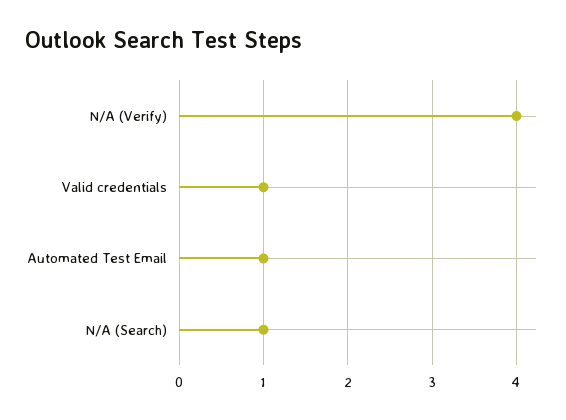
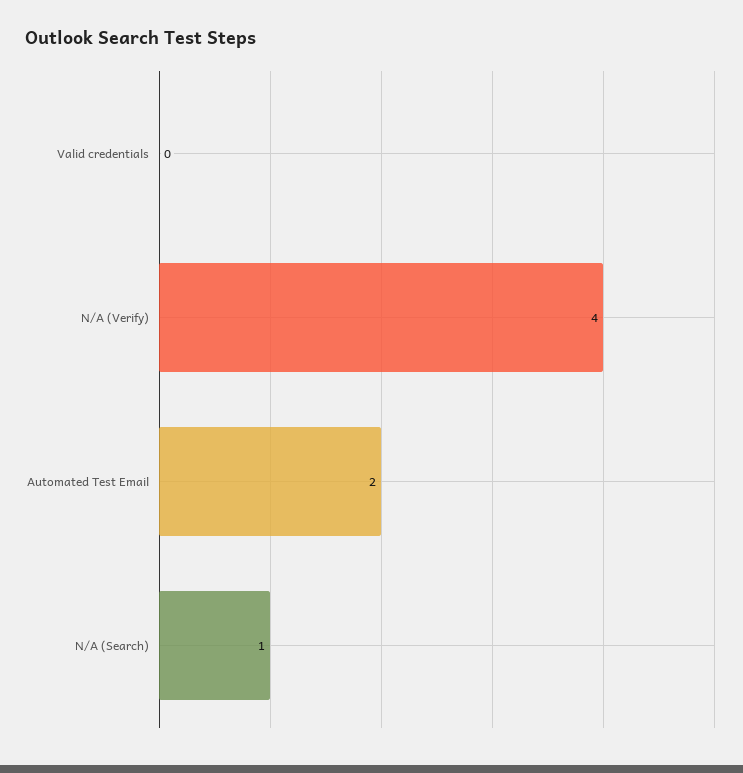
Valid credentials: 1 -> 0
Automated Test Email: 1 -> 2

